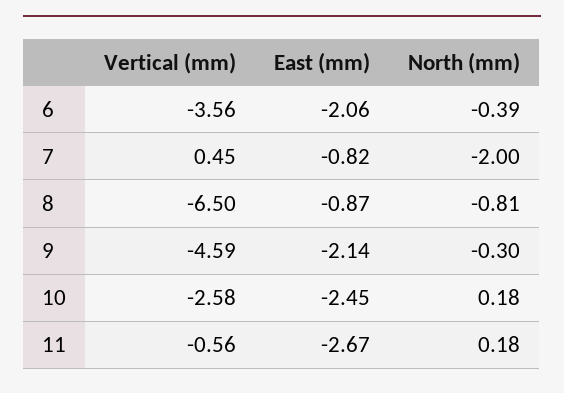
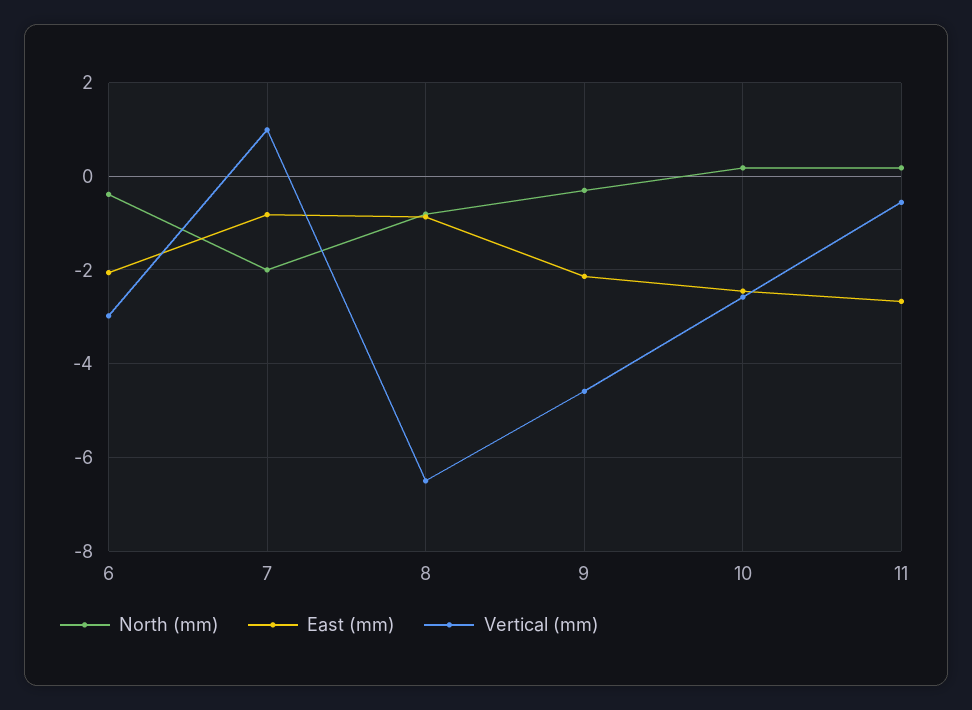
Vertical (mm), 6: -3.56 -> -3
Vertical (mm), 7: 0.45 -> 1

